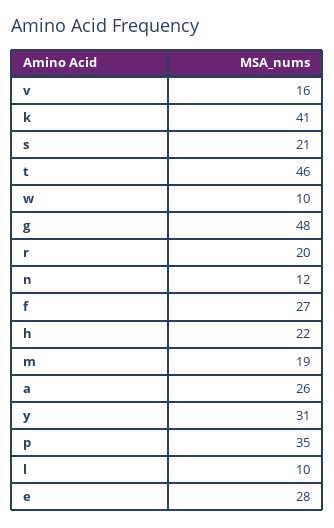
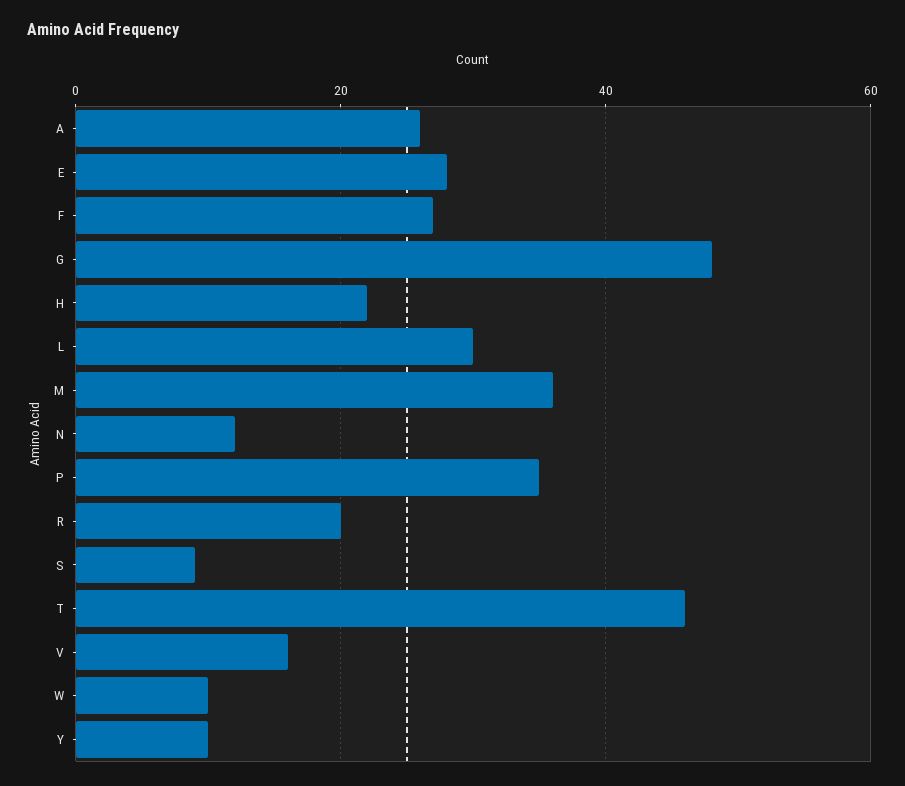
k: 41 -> none
s: 21 -> 10
m: 19 -> 35
y: 31 -> 10
l: 10 -> 30

